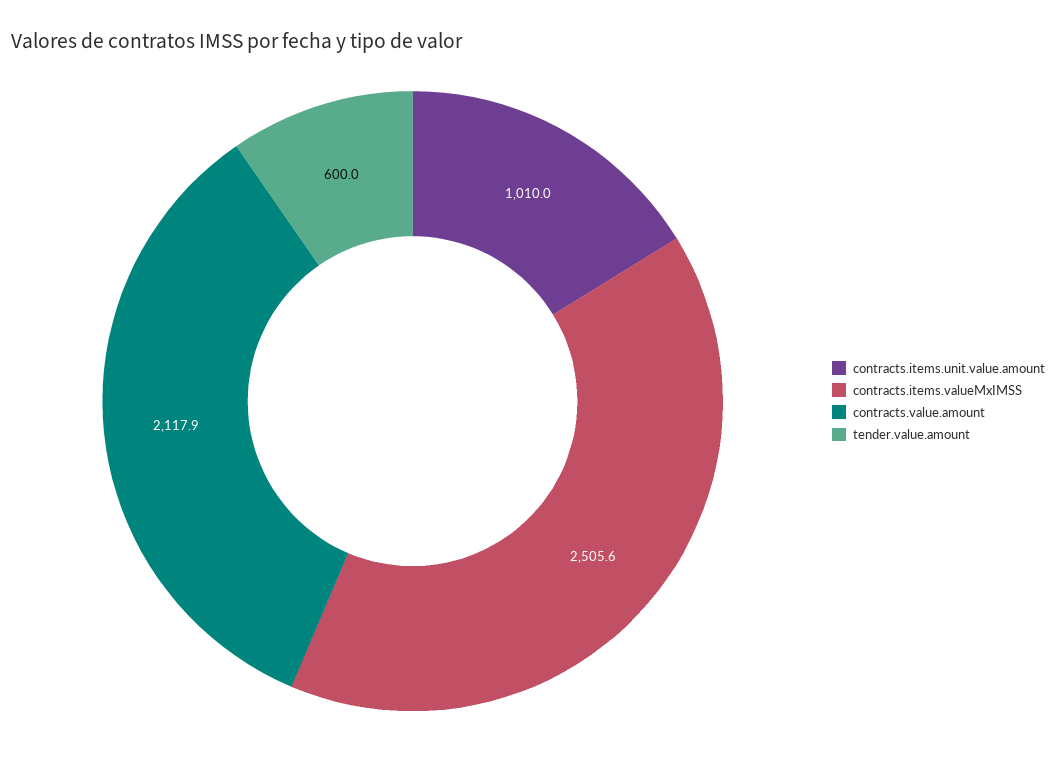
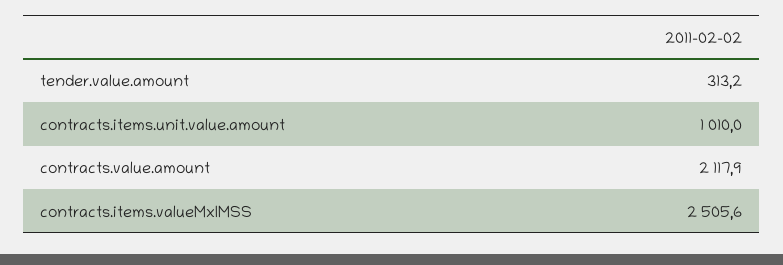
tender.value.amount: 600 -> 313.2

